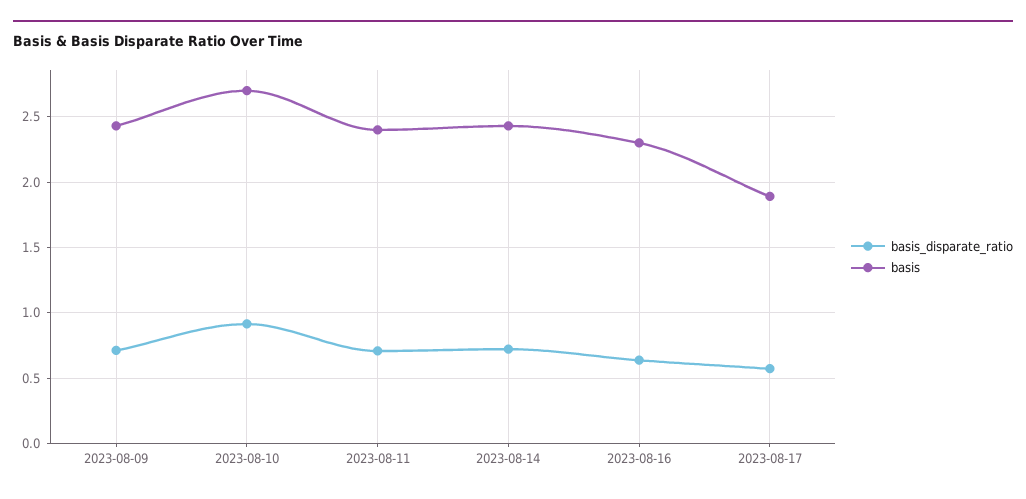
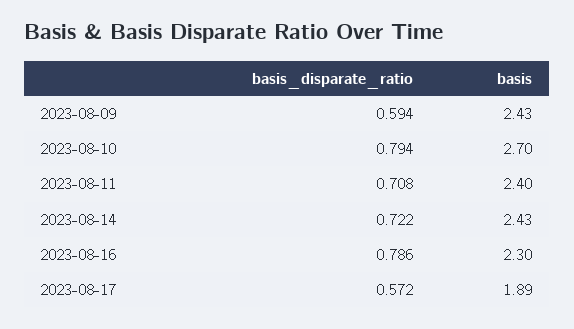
basis_disparate_ratio, 2023-08-09: 0.7 -> 0.594
basis_disparate_ratio, 2023-08-10: 0.9 -> 0.794
basis_disparate_ratio, 2023-08-16: 0.65 -> 0.786

